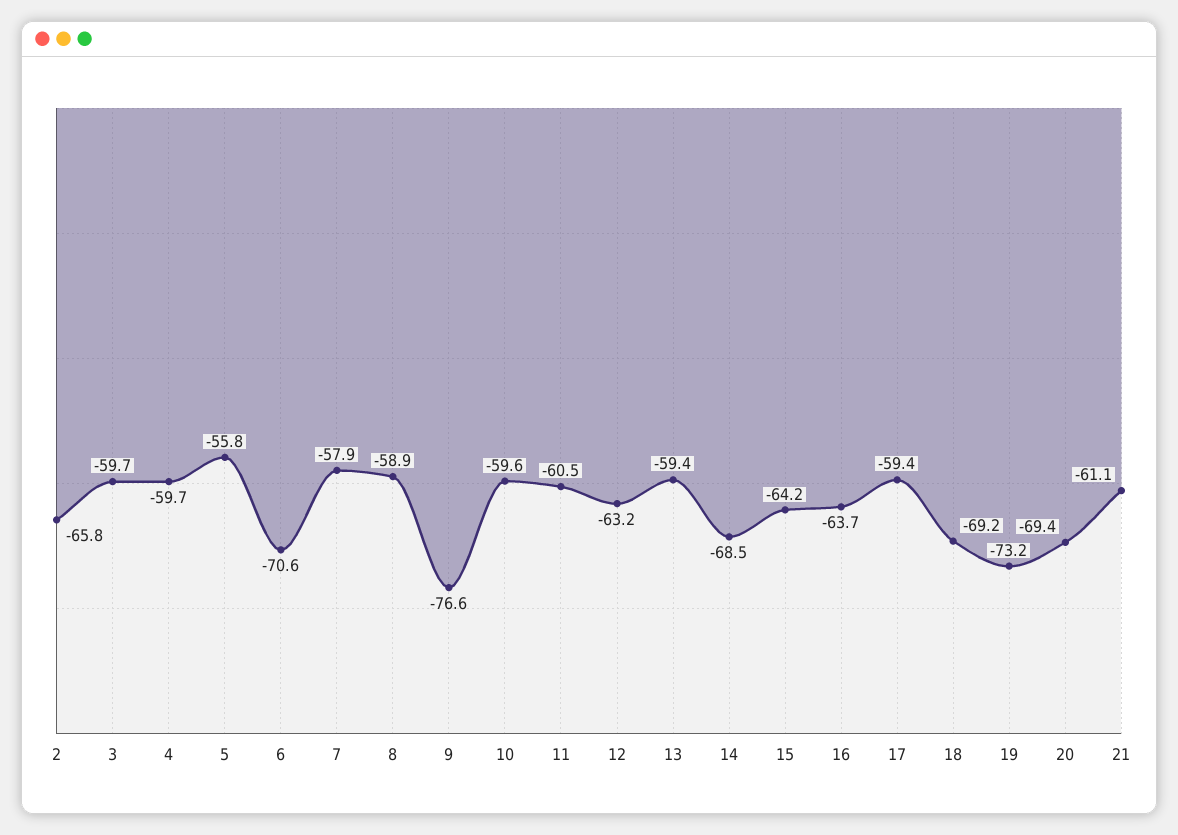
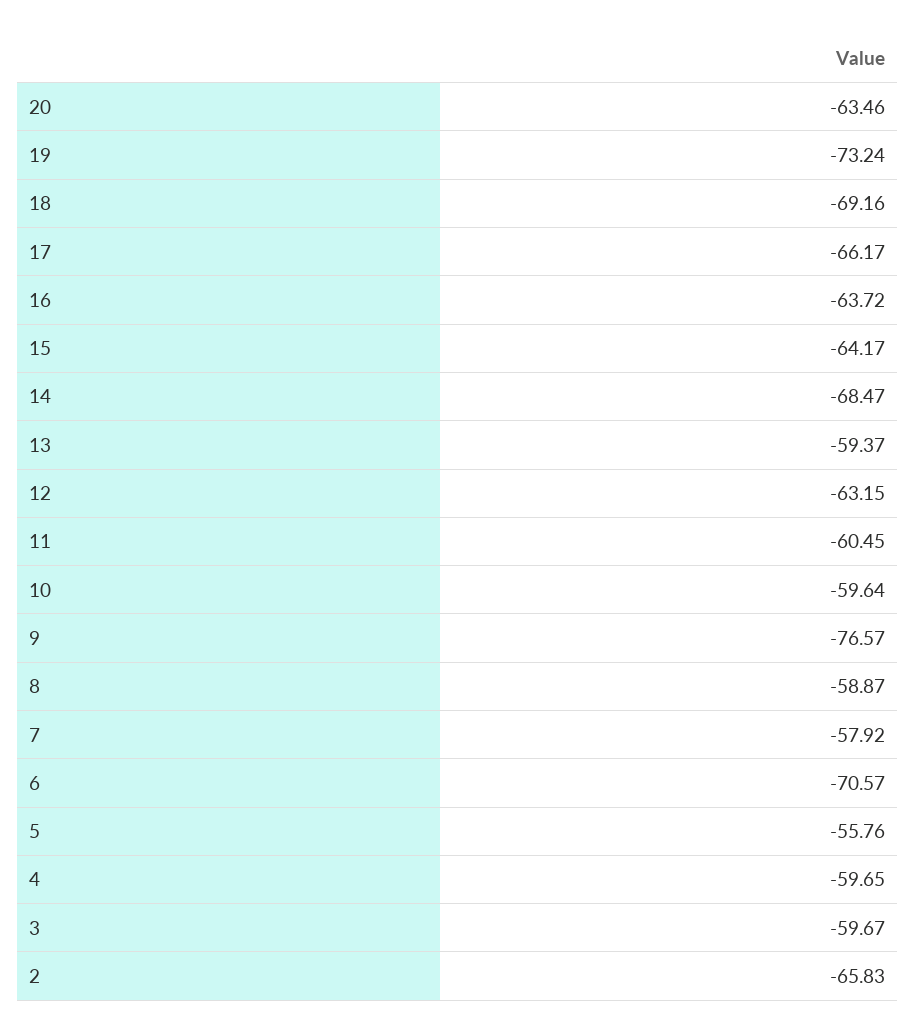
17: -59.4 -> -66.17
20: -69.4 -> -63.46
21: -61.1 -> none

